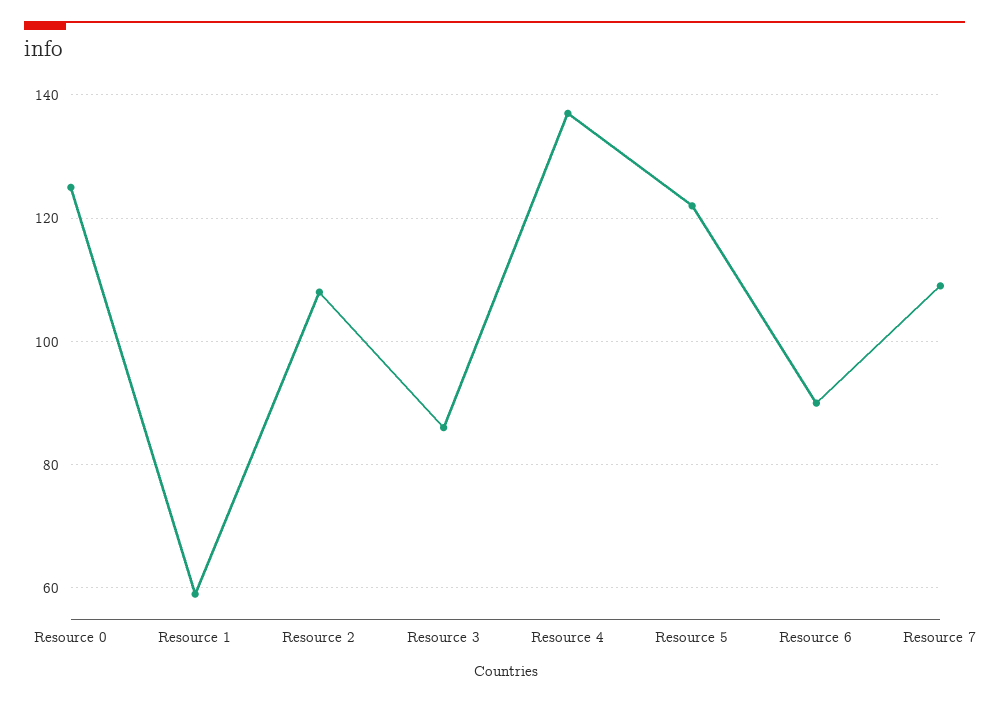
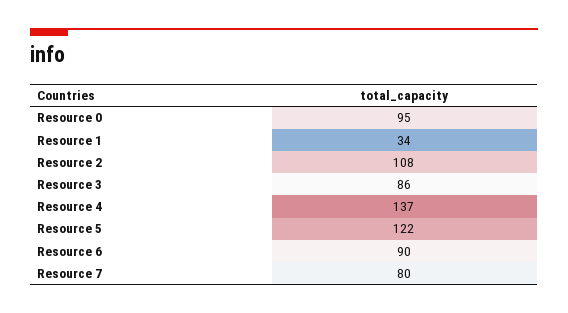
Resource 0: 125 -> 95
Resource 1: 60 -> 34
Resource 7: 110 -> 80

